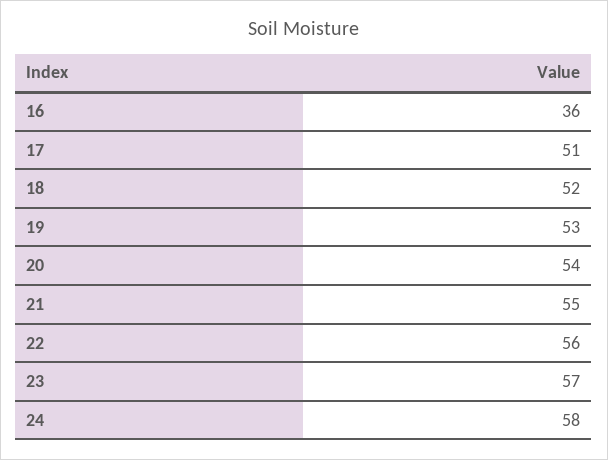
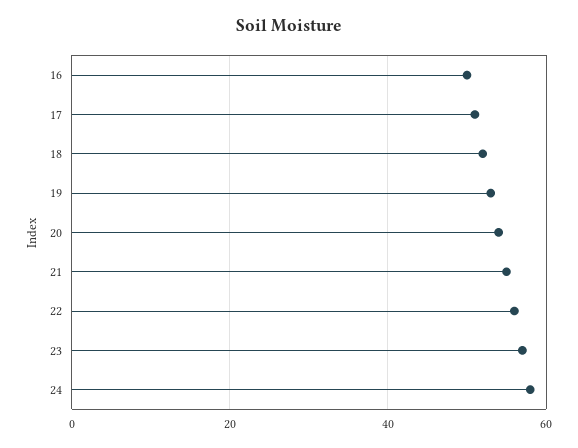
16: 36 -> 50

